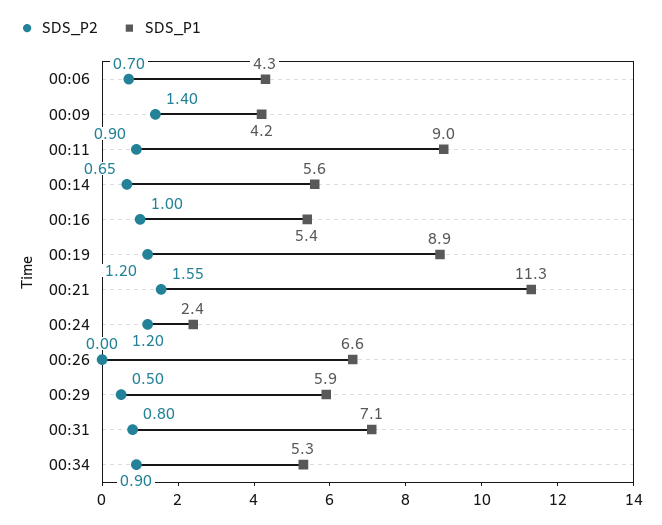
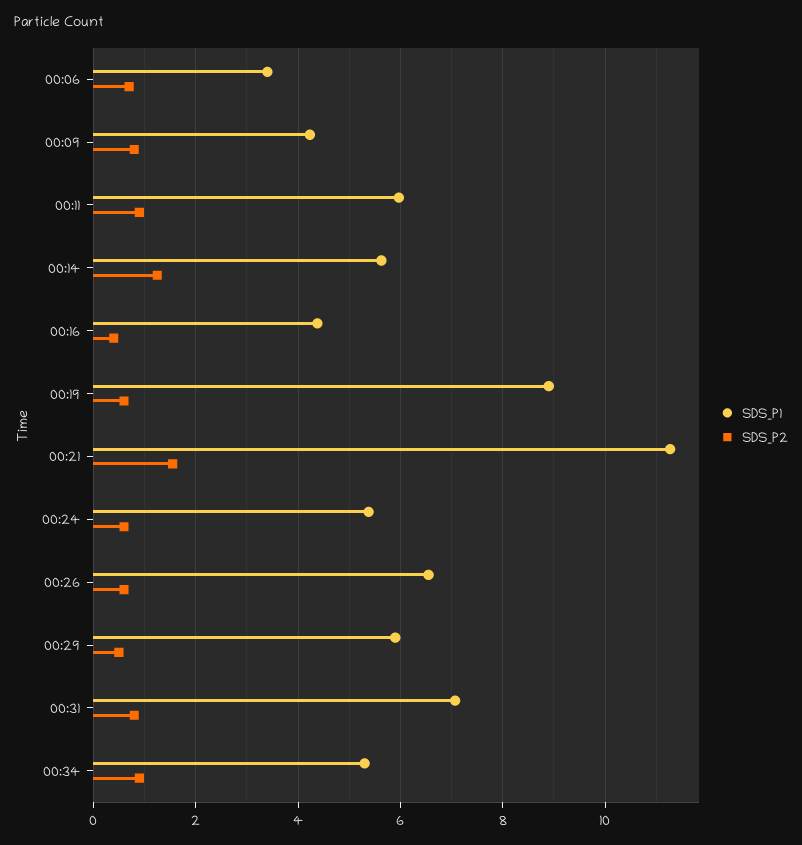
SDS_P1, 00:06: 4.3 -> 3.4
SDS_P2, 00:09: 1.4 -> 0.8
SDS_P1, 00:11: 9 -> 6
SDS_P2, 00:14: 0.65 -> 1.2
SDS_P2, 00:16: 1 -> 0.4
SDS_P1, 00:16: 5.4 -> 4.4
SDS_P2, 00:19: 1.2 -> 0.6
SDS_P2, 00:24: 1.2 -> 0.6
SDS_P1, 00:24: 2.4 -> 5.4
SDS_P2, 00:26: 0 -> 0.6

